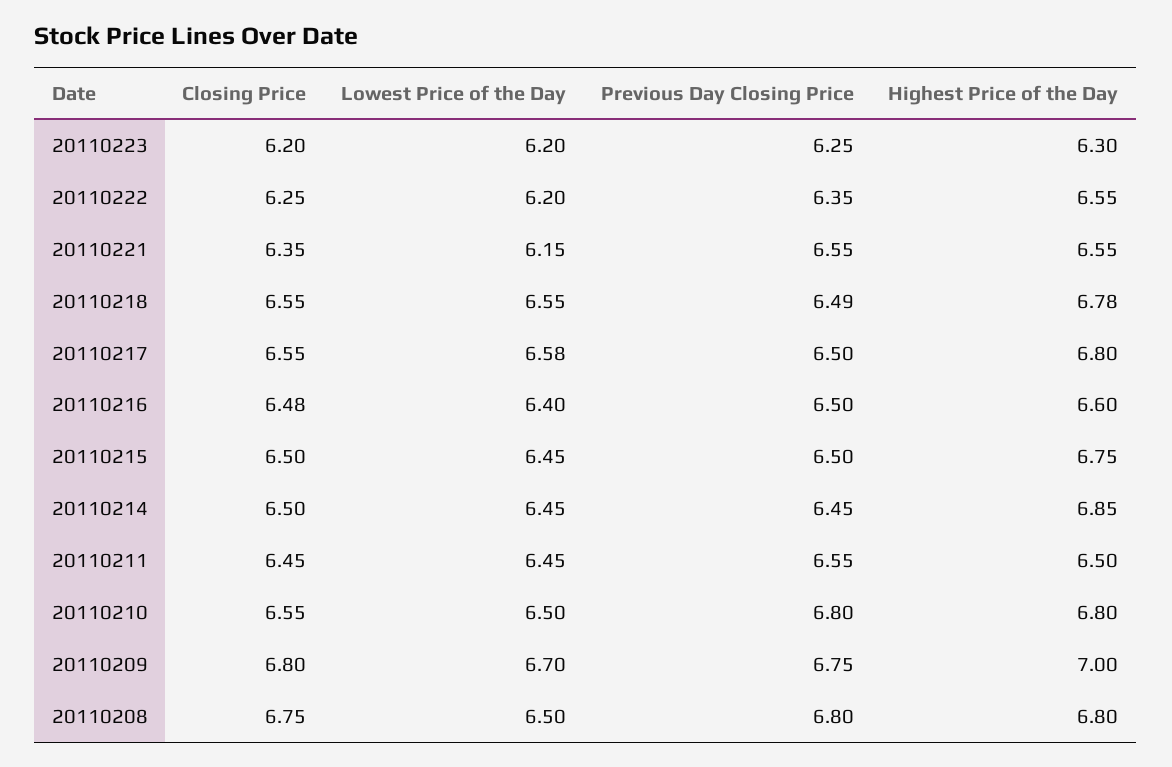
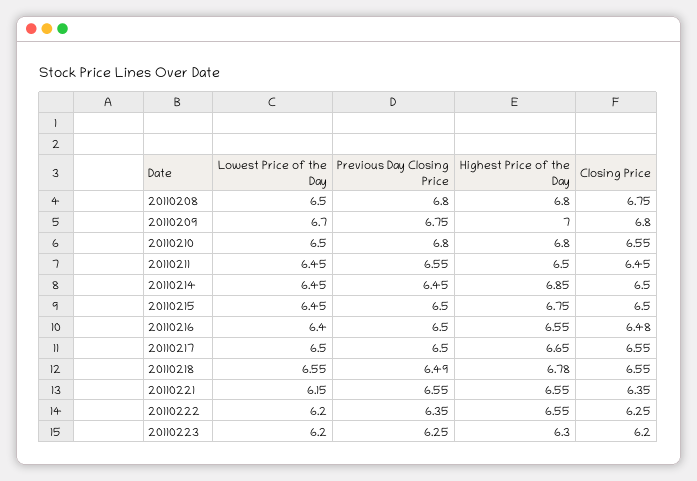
Lowest Price of the Day, 20110217: 6.58 -> 6.5
Highest Price of the Day, 20110217: 6.8 -> 6.65
Highest Price of the Day, 20110216: 6.6 -> 6.55

